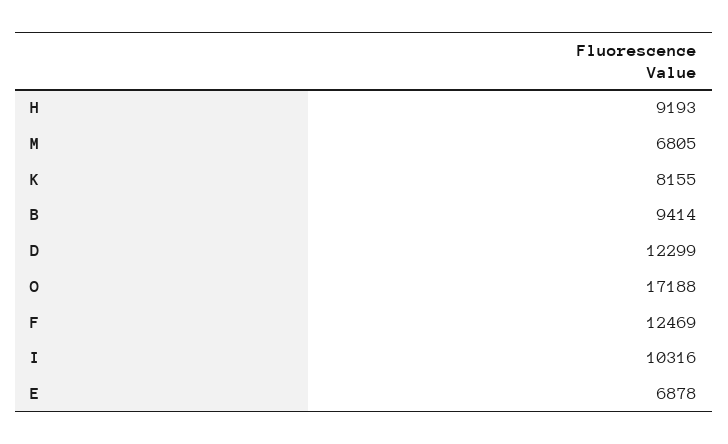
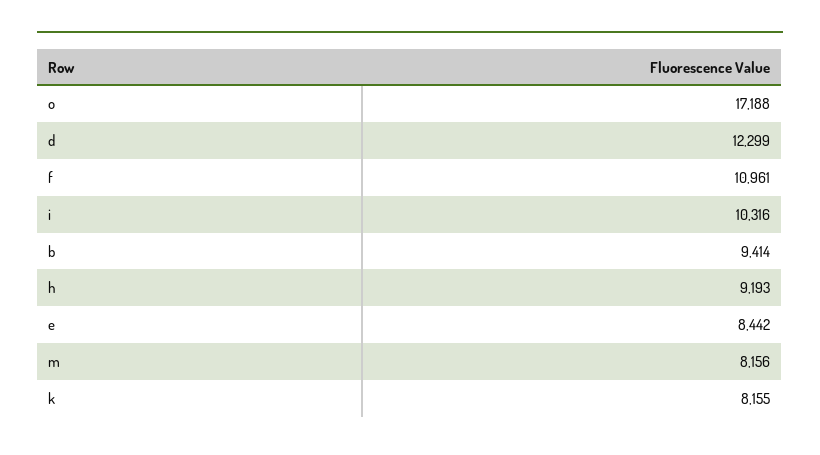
M: 6805 -> 8156
F: 12469 -> 10961
E: 6878 -> 8442

